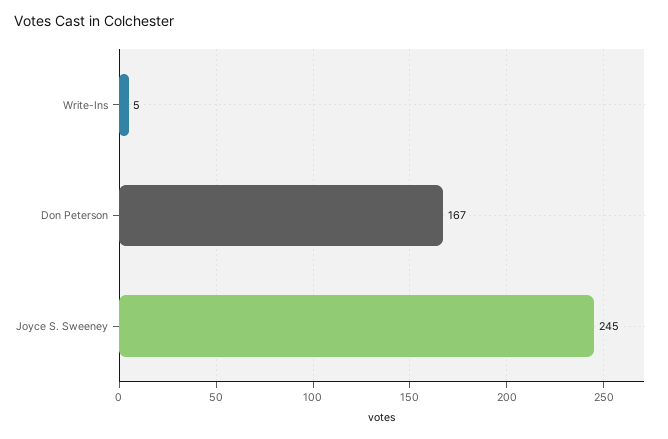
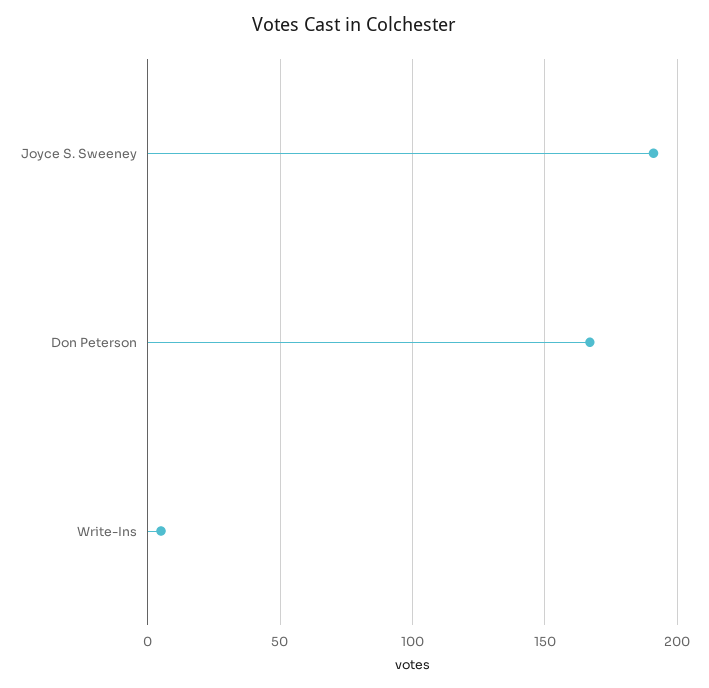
Joyce S. Sweeney: 245 -> 190

